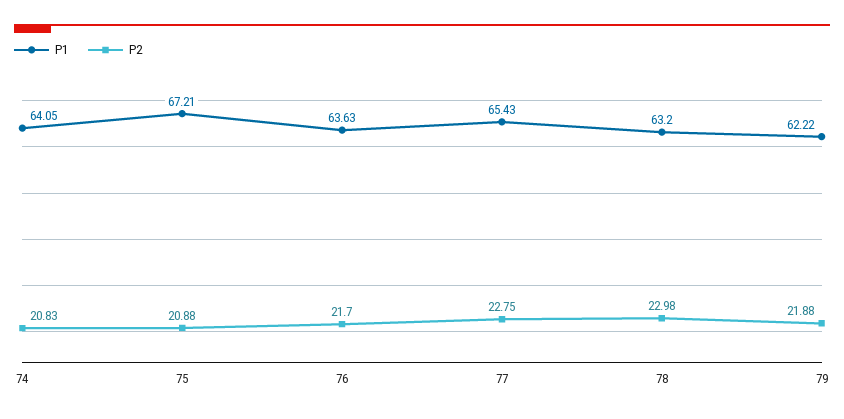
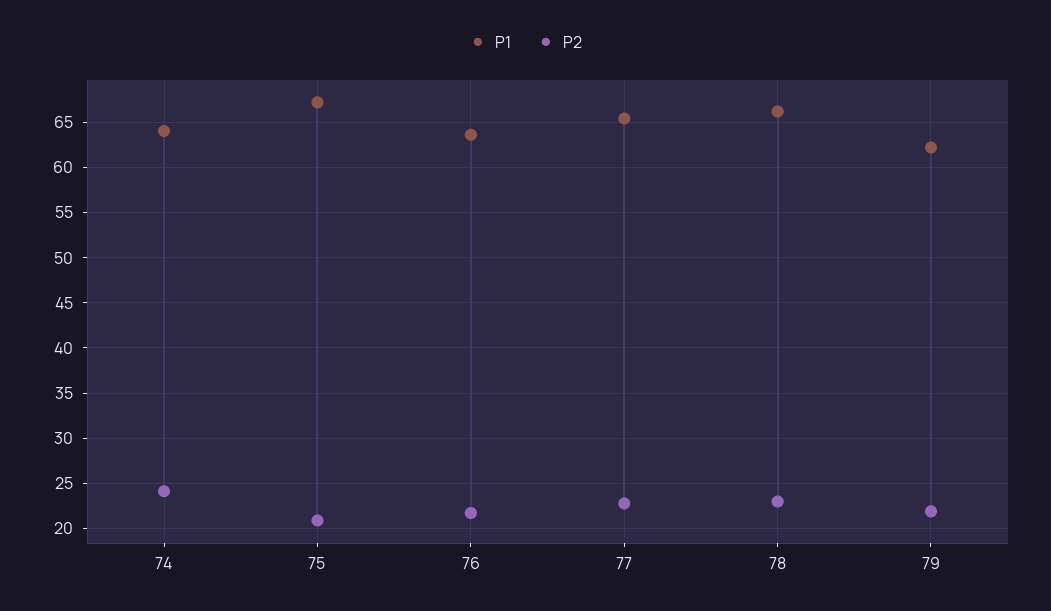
P2, 74: 20.83 -> 24
P1, 78: 63.2 -> 66

